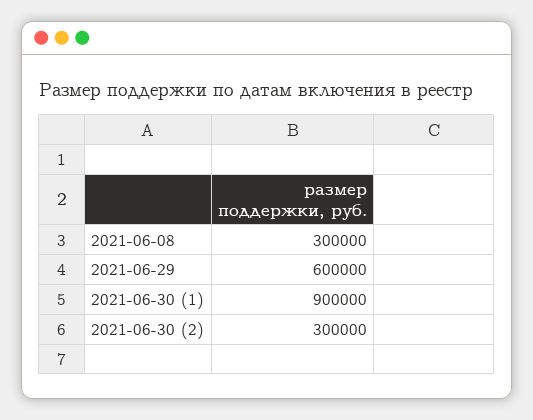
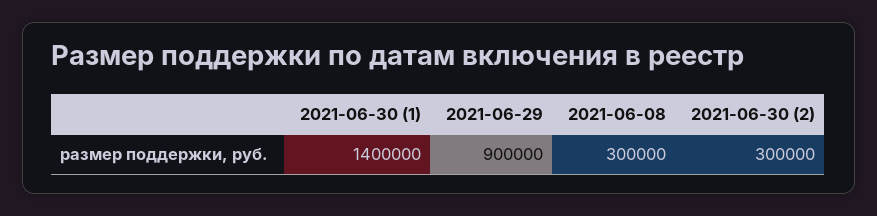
2021-06-29: 600000 -> 900000
2021-06-30 (1): 900000 -> 1400000

